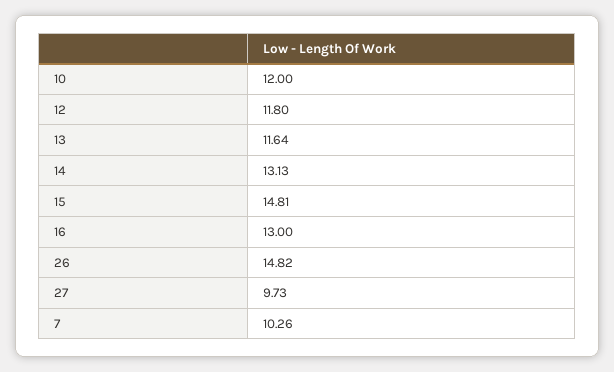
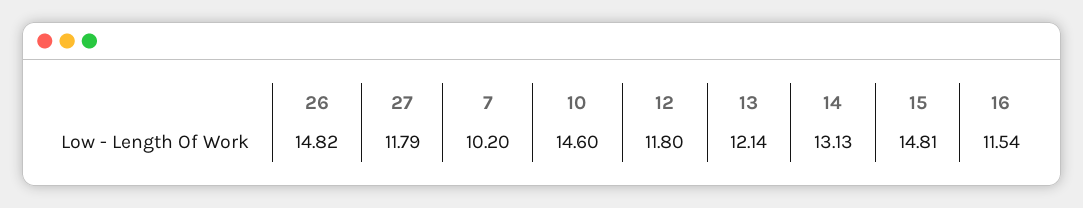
10: 12 -> 14.6
13: 11.64 -> 12.14
16: 13 -> 11.54
27: 9.73 -> 11.79
7: 10.26 -> 10.2

